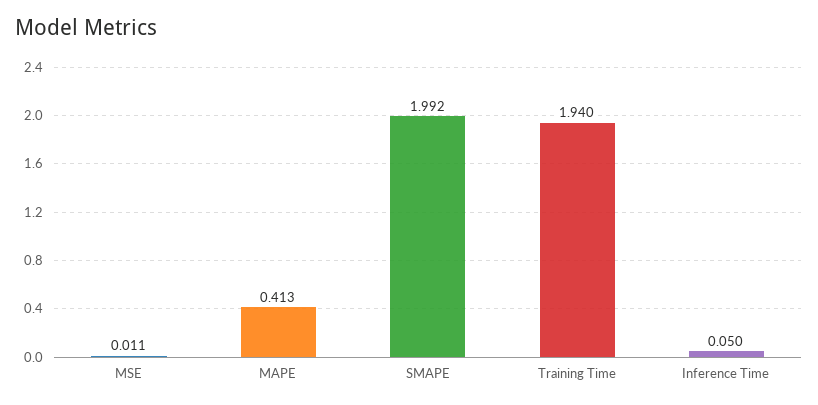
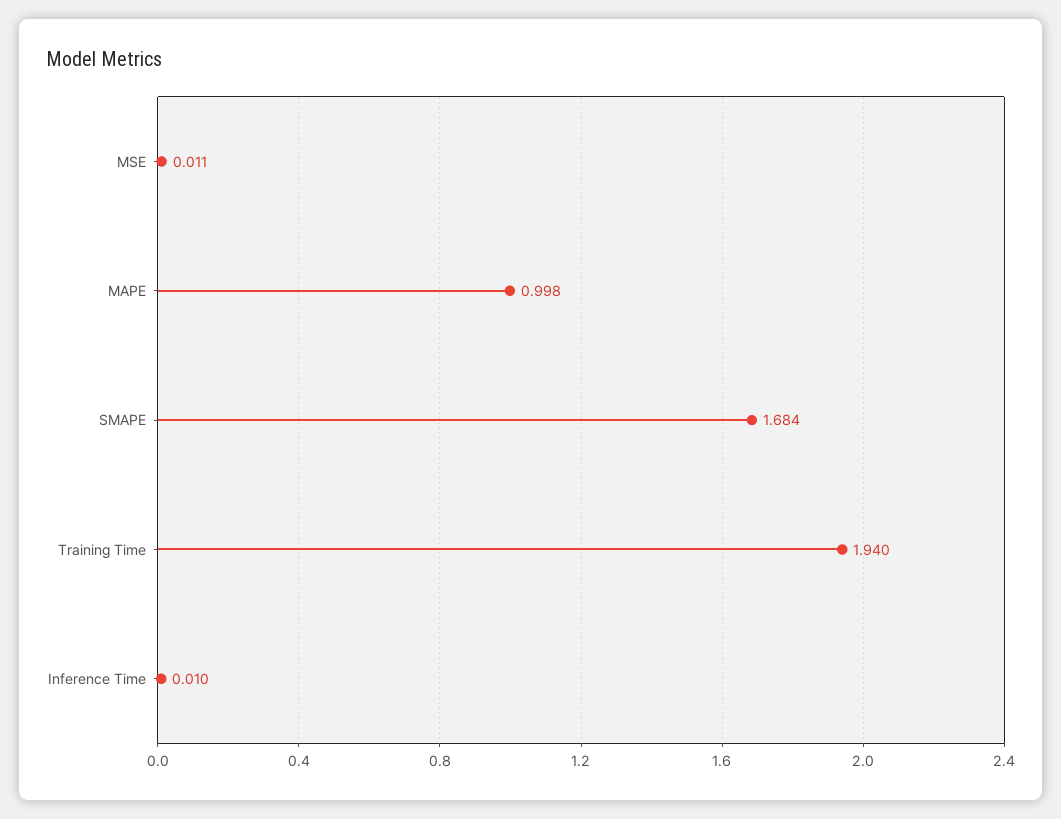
MAPE: 0.413 -> 0.998
SMAPE: 1.992 -> 1.684
Inference Time: 0.05 -> 0.01

